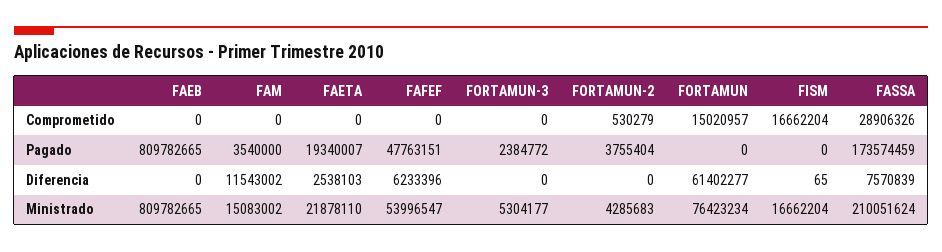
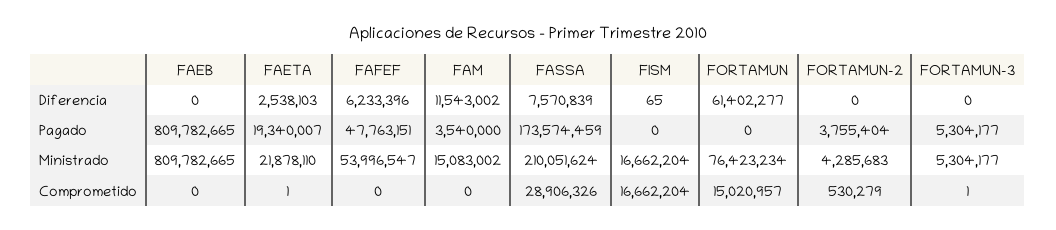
FAETA, Comprometido: 0 -> 1
FORTAMUN-3, Comprometido: 0 -> 1
FORTAMUN-3, Pagado: 2384772 -> 5304177

